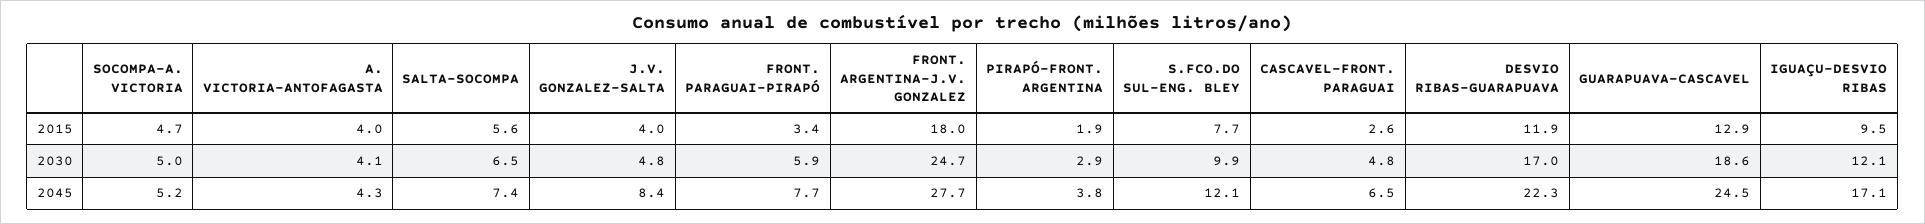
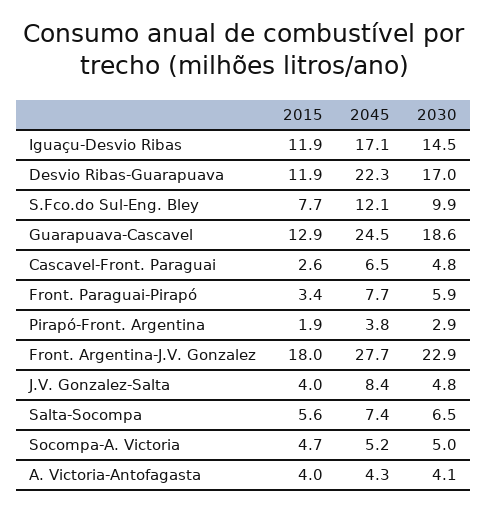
IGUAÇU-DESVIO RIBAS, 2015: 9.5 -> 11.9
FRONT. ARGENTINA-J.V. GONZALEZ, 2030: 24.7 -> 22.9
IGUAÇU-DESVIO RIBAS, 2030: 12.1 -> 14.5

